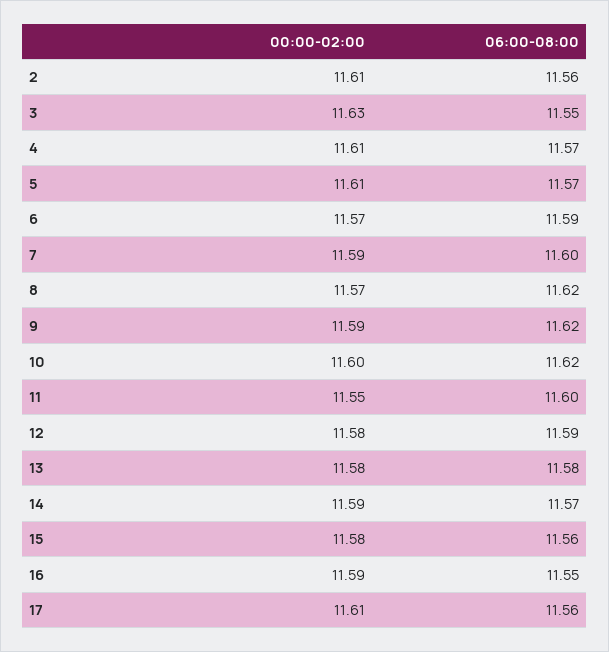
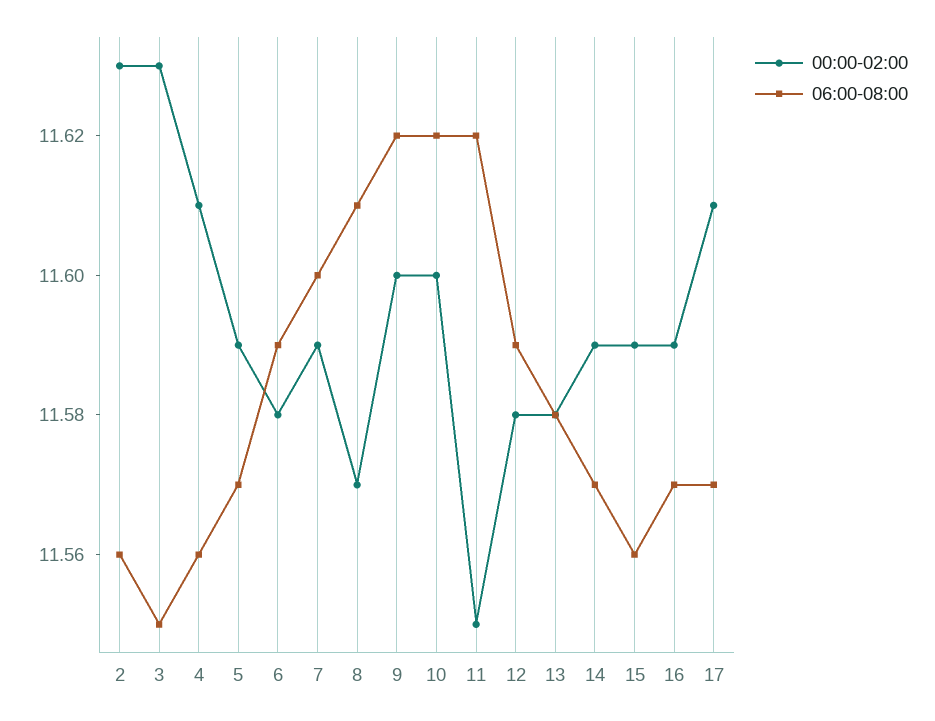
00:00-02:00, 2: 11.61 -> 11.63
06:00-08:00, 4: 11.57 -> 11.56
00:00-02:00, 5: 11.61 -> 11.59
00:00-02:00, 6: 11.57 -> 11.58
06:00-08:00, 8: 11.62 -> 11.61
00:00-02:00, 9: 11.59 -> 11.6
06:00-08:00, 11: 11.6 -> 11.62
00:00-02:00, 15: 11.58 -> 11.59
06:00-08:00, 16: 11.55 -> 11.57
06:00-08:00, 17: 11.56 -> 11.57

